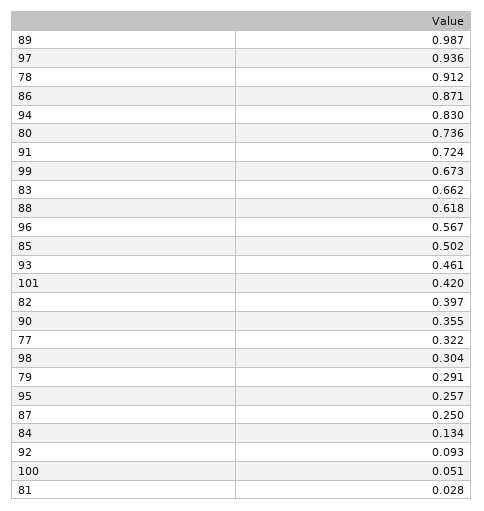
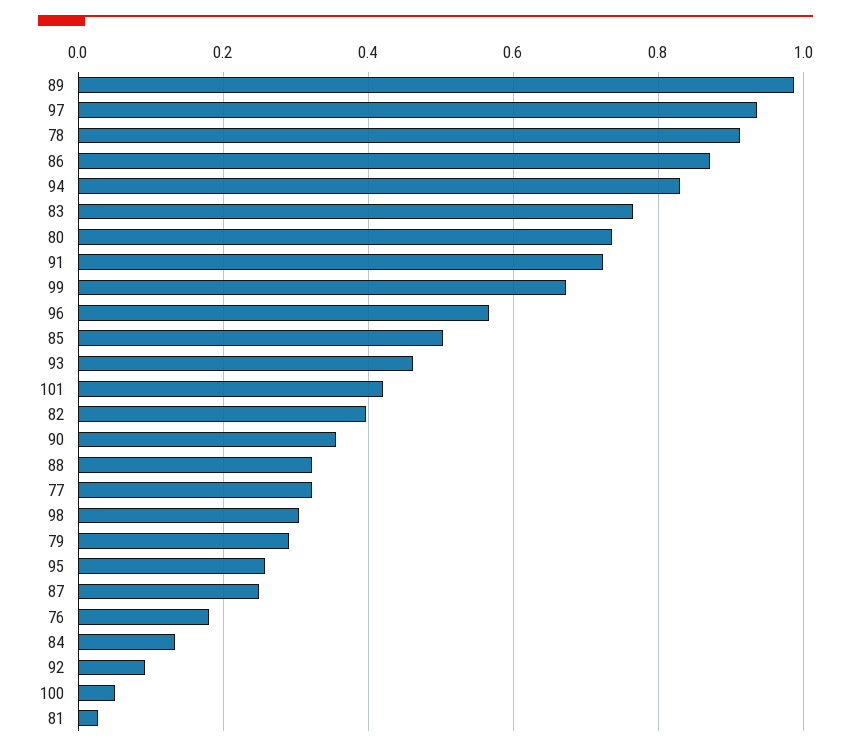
83: 0.662 -> 0.76
88: 0.618 -> 0.32
76: none -> 0.18

